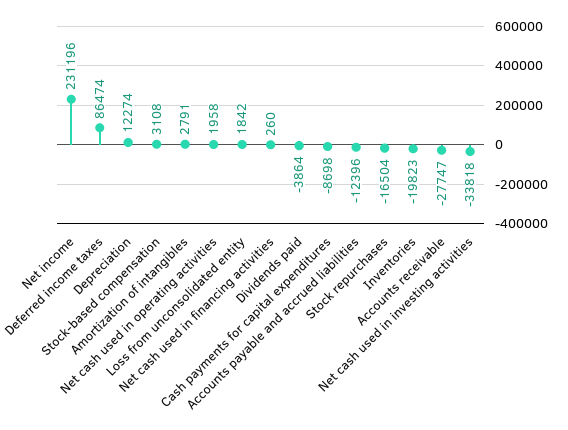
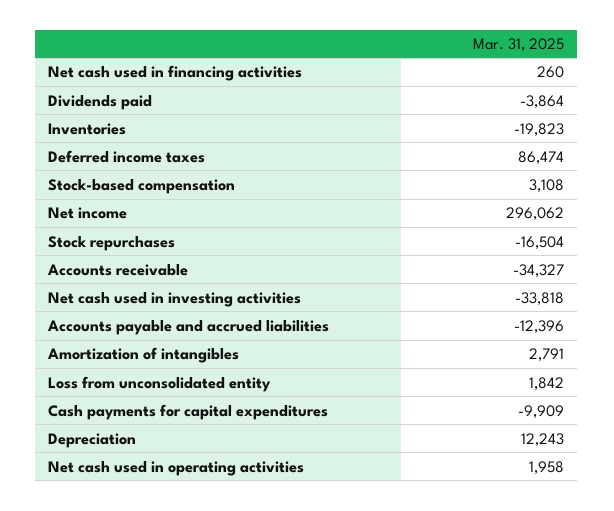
Net income: 231196 -> 296062
Depreciation: 12274 -> 12243
Cash payments for capital expenditures: -8698 -> -9909
Accounts receivable: -27747 -> -34327

